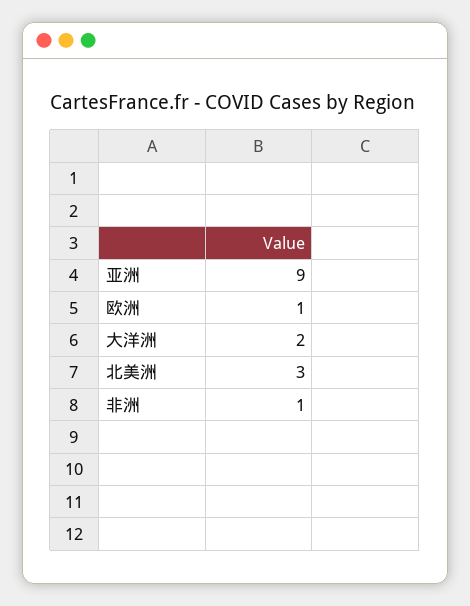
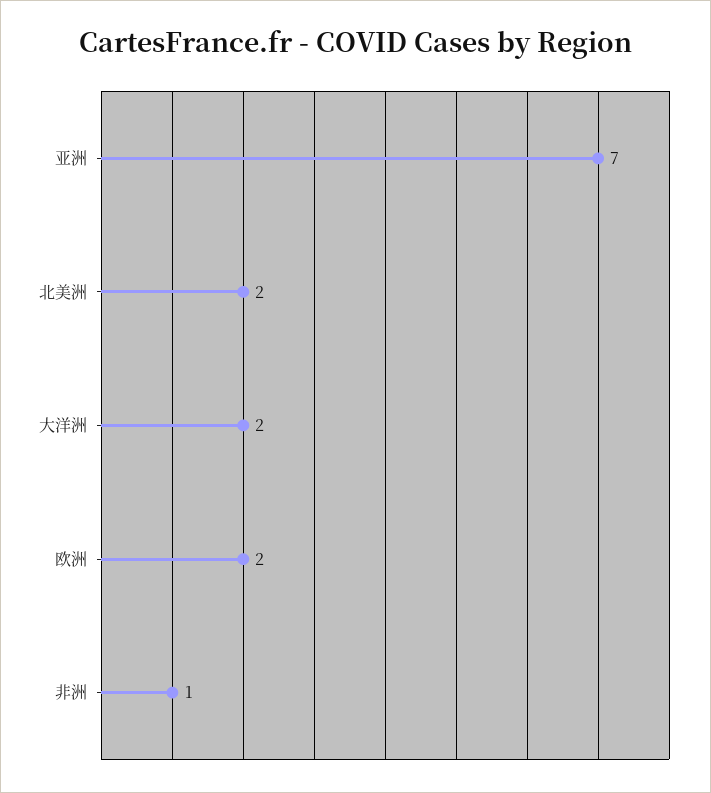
亚洲: 9 -> 7
欧洲: 1 -> 2
北美洲: 3 -> 2

